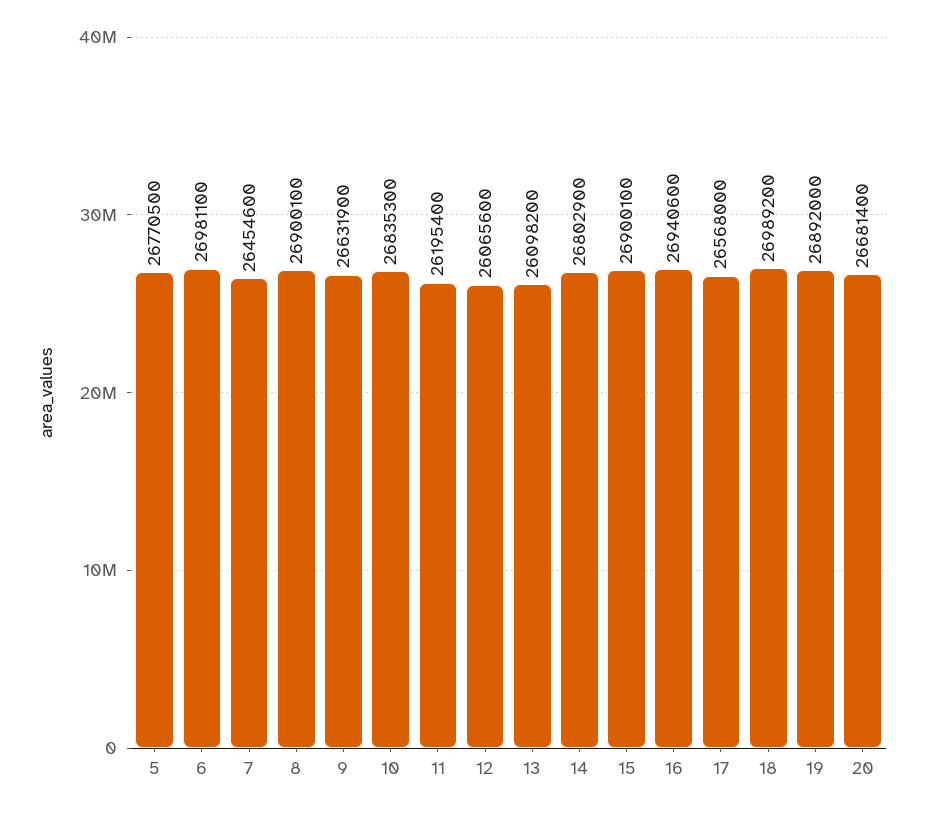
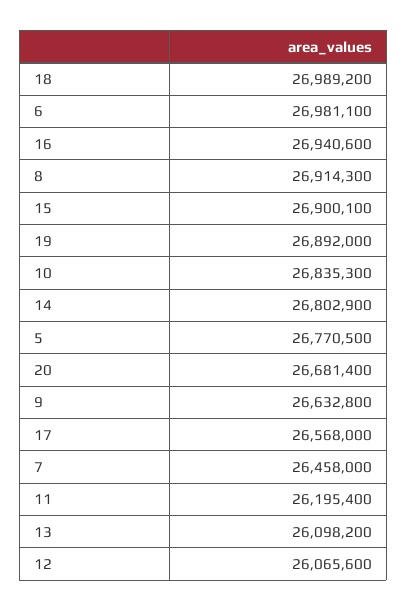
7: 26454600 -> 26458000
8: 26900100 -> 26914300
9: 26631900 -> 26632800

